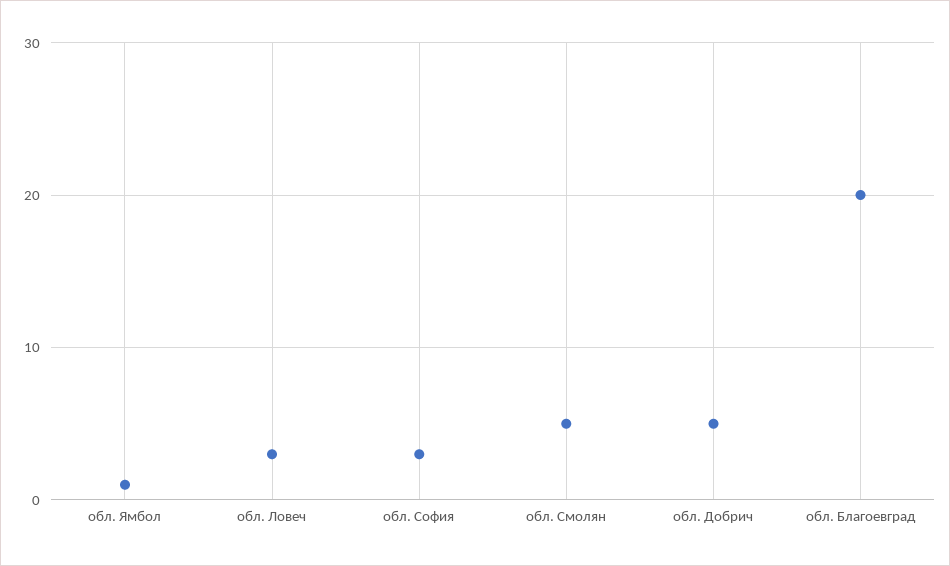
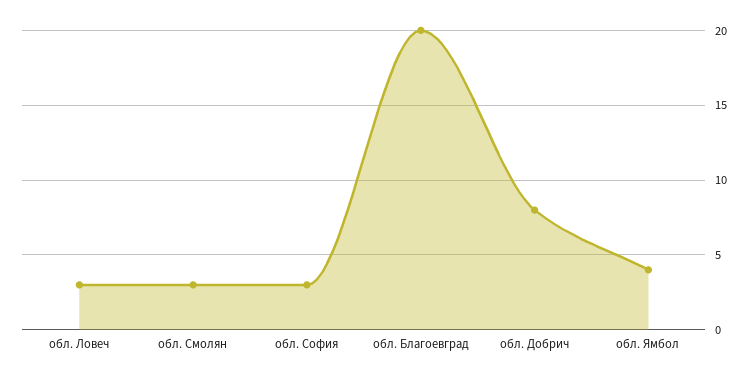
обл. Ямбол: 1 -> 4
обл. Смолян: 5 -> 3
обл. Добрич: 5 -> 8

